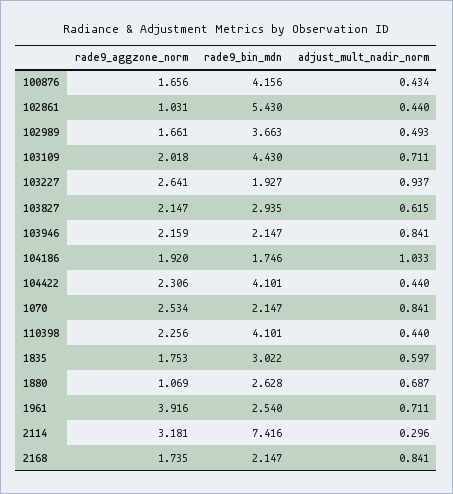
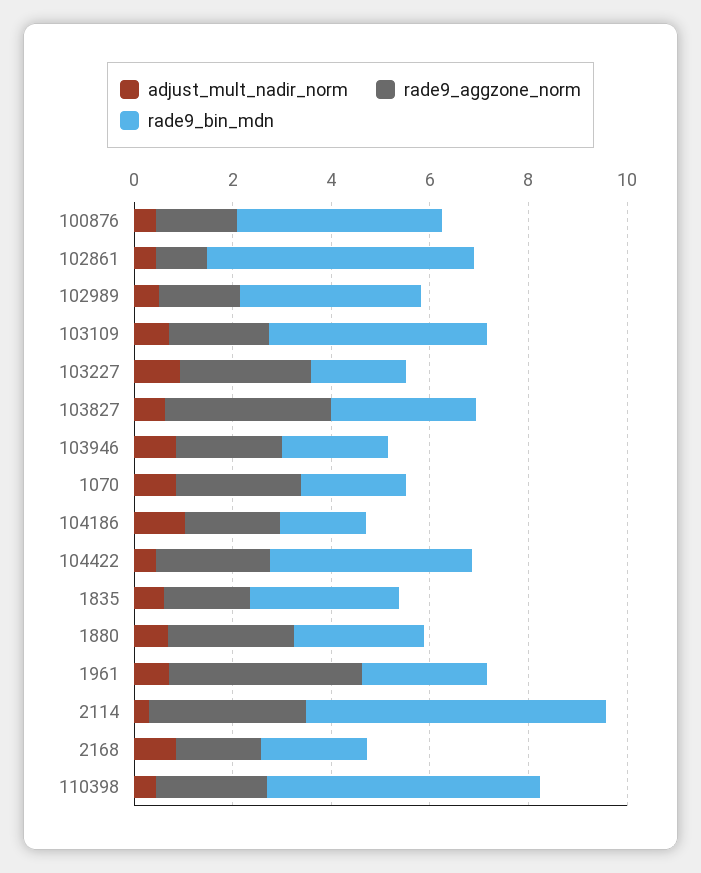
rade9_aggzone_norm, 103827: 2.147 -> 3.5
rade9_bin_mdn, 110398: 4.101 -> 5.5
rade9_aggzone_norm, 1880: 1.069 -> 2.5
rade9_bin_mdn, 2114: 7.416 -> 6

